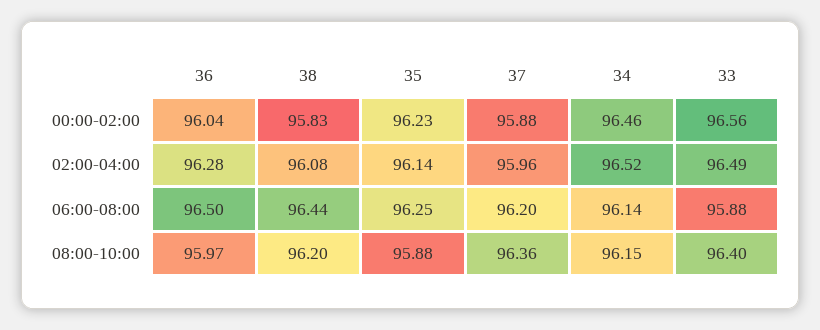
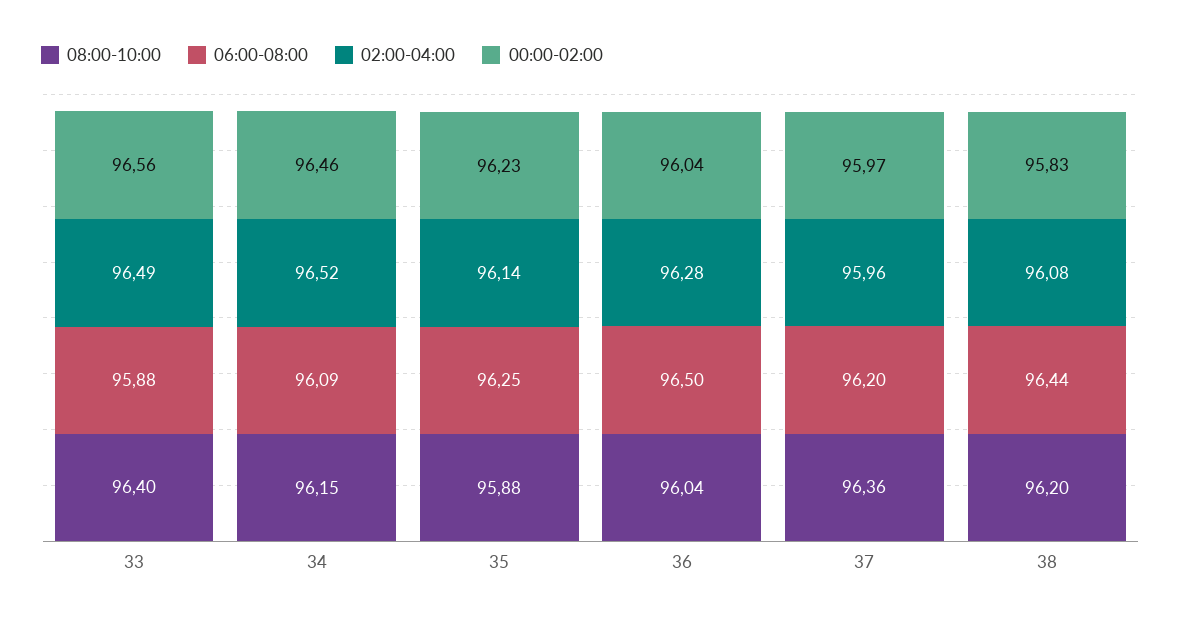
00:00-02:00, 37: 95.88 -> 95.97
06:00-08:00, 34: 96.14 -> 96.09
08:00-10:00, 36: 95.97 -> 96.04

